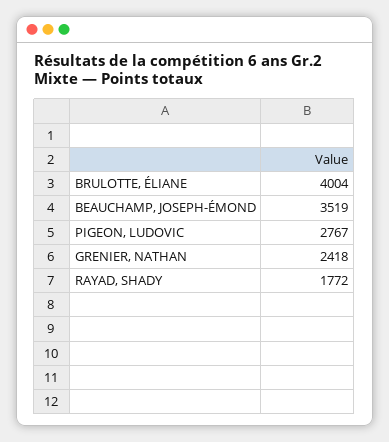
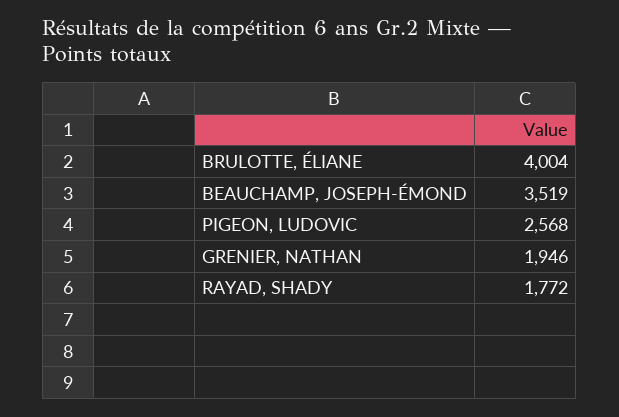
PIGEON, LUDOVIC: 2767 -> 2568
GRENIER, NATHAN: 2418 -> 1946

